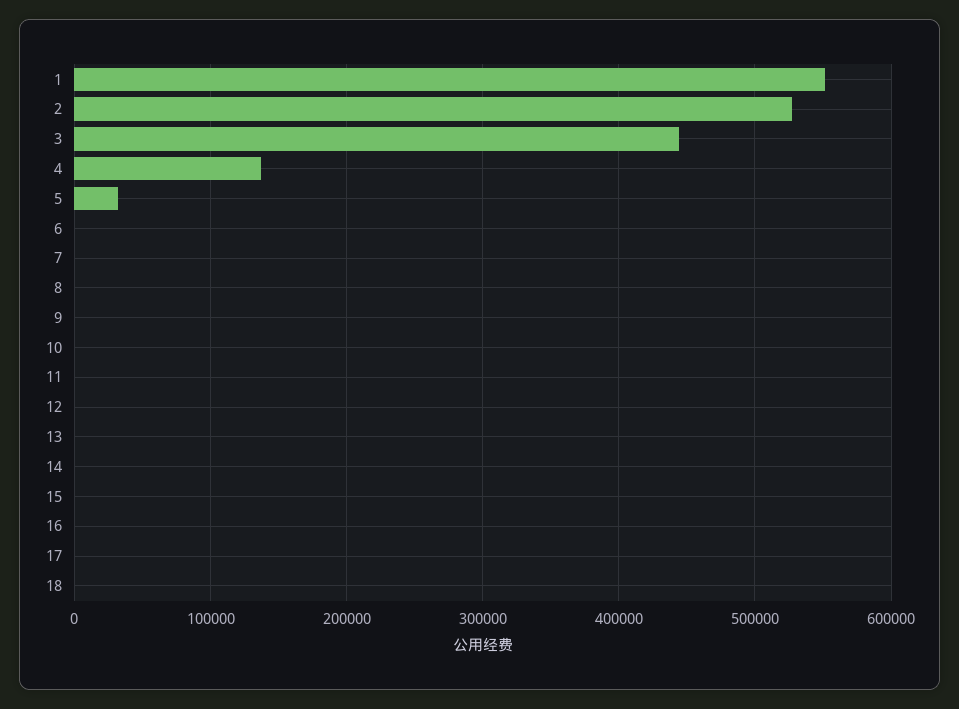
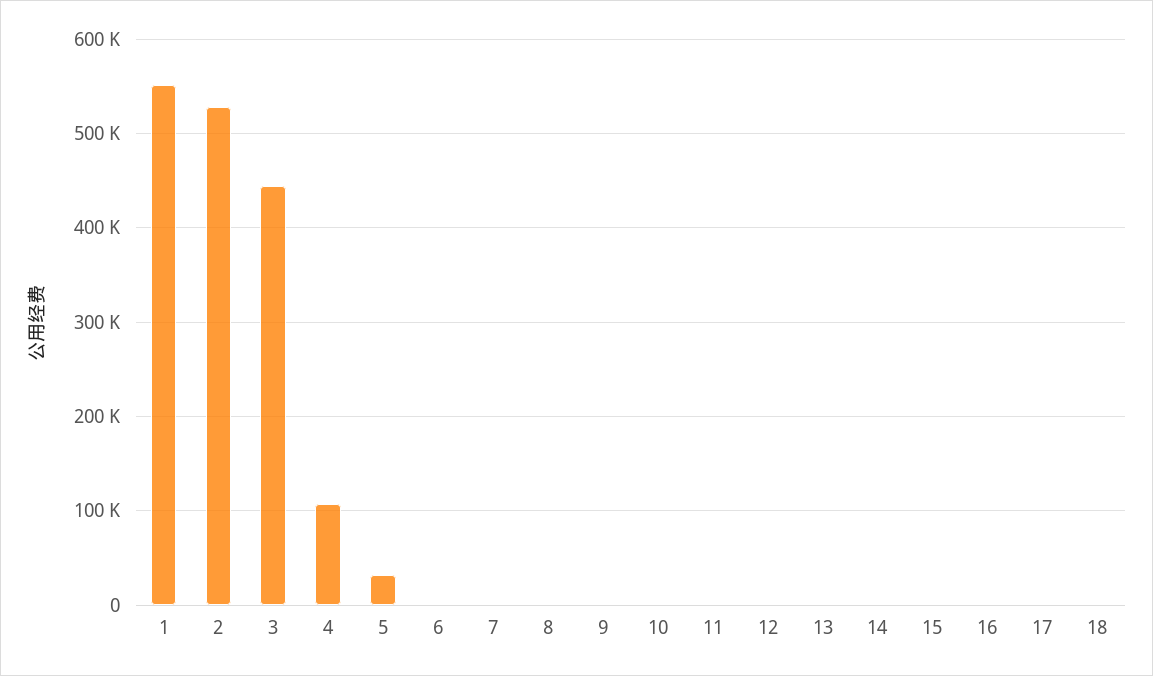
4: 140000 -> 110000

